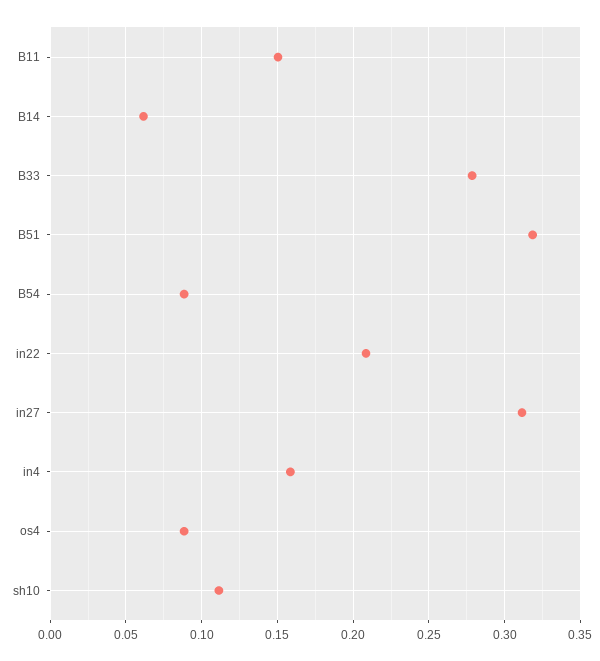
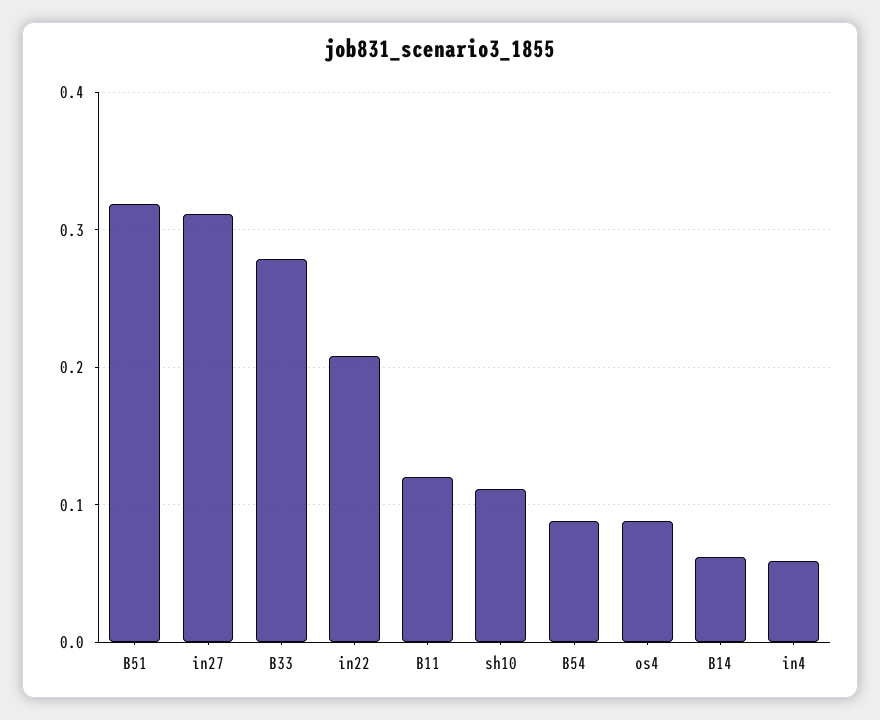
B11: 0.15 -> 0.12
in4: 0.16 -> 0.06

